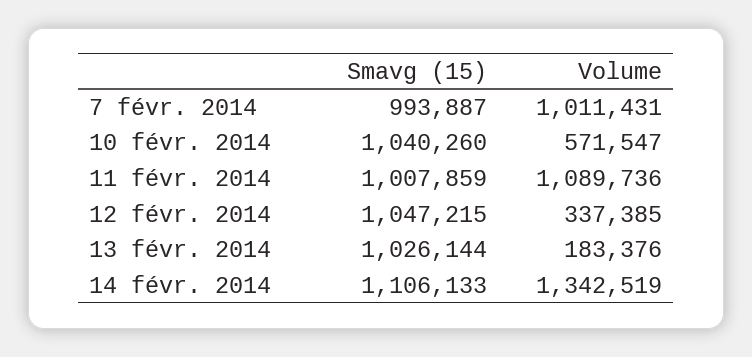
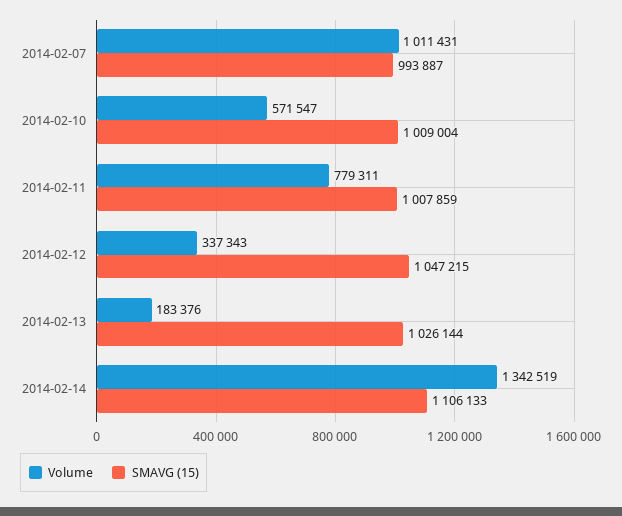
Smavg (15), 10 févr. 2014: 1040260 -> 1009004
Volume, 11 févr. 2014: 1089736 -> 779311
Volume, 12 févr. 2014: 337385 -> 337343

